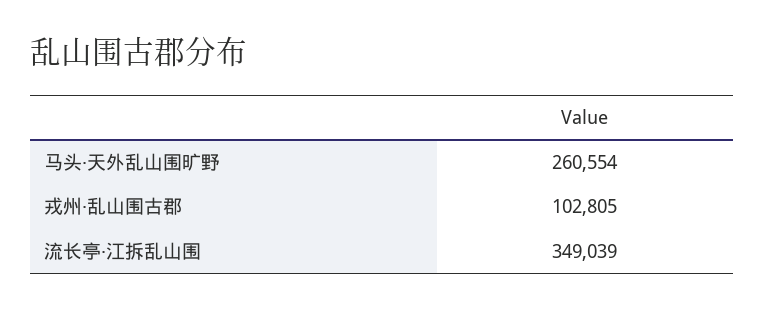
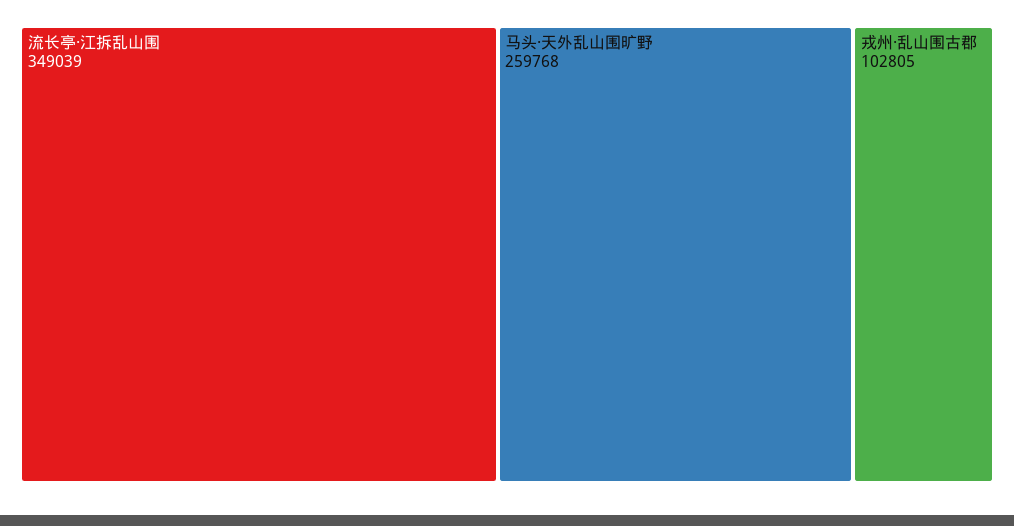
马头·天外乱山围旷野: 260554 -> 259768

